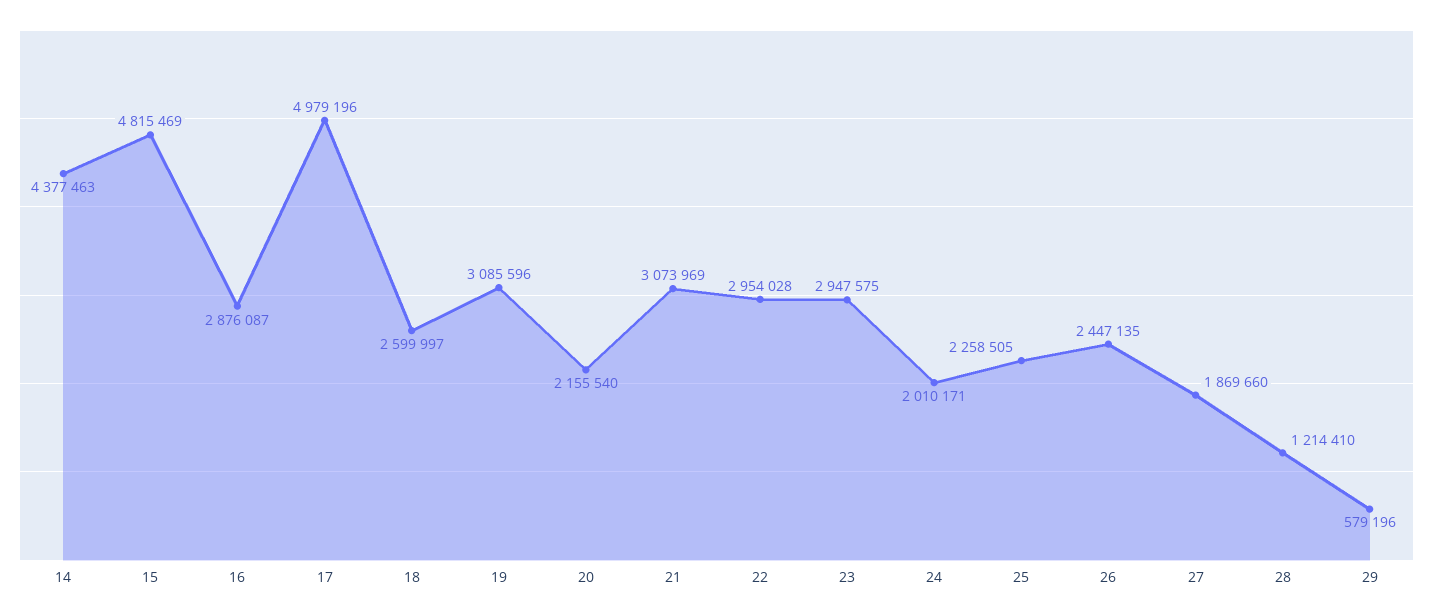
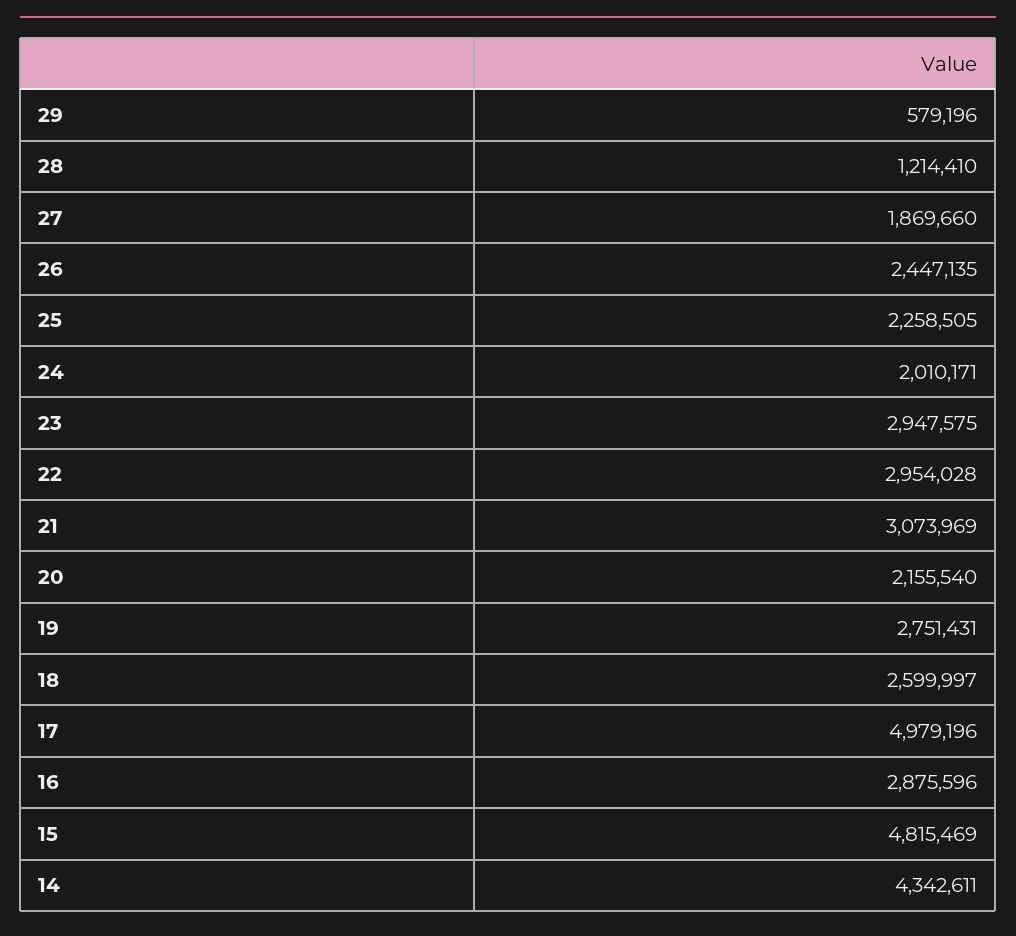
14: 4377463 -> 4342611
16: 2876087 -> 2875596
19: 3085596 -> 2751431

